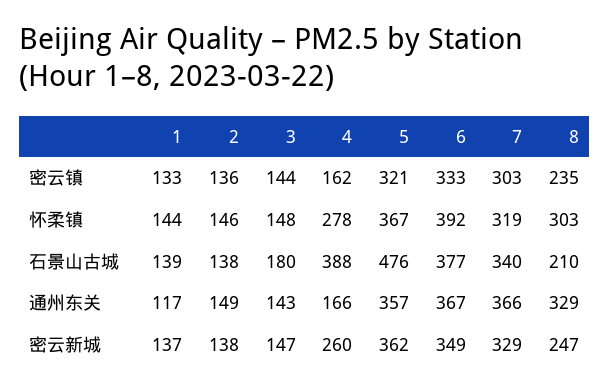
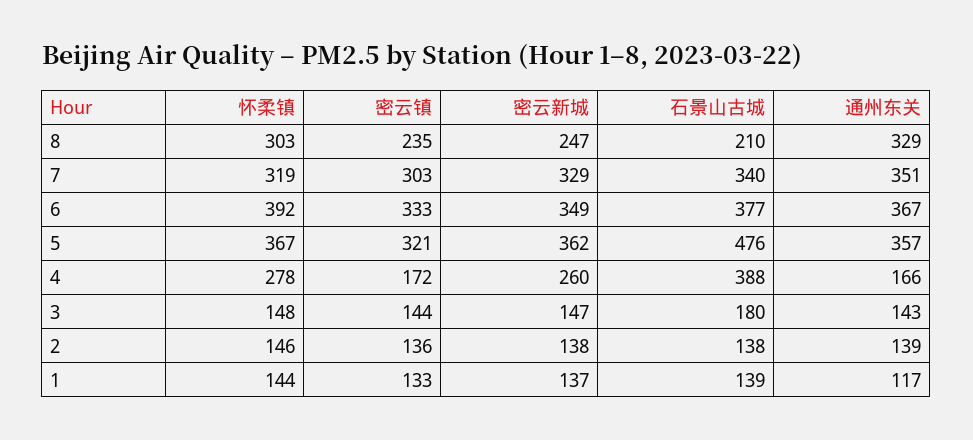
4, 密云镇: 162 -> 172
2, 通州东关: 149 -> 139
7, 通州东关: 366 -> 351

